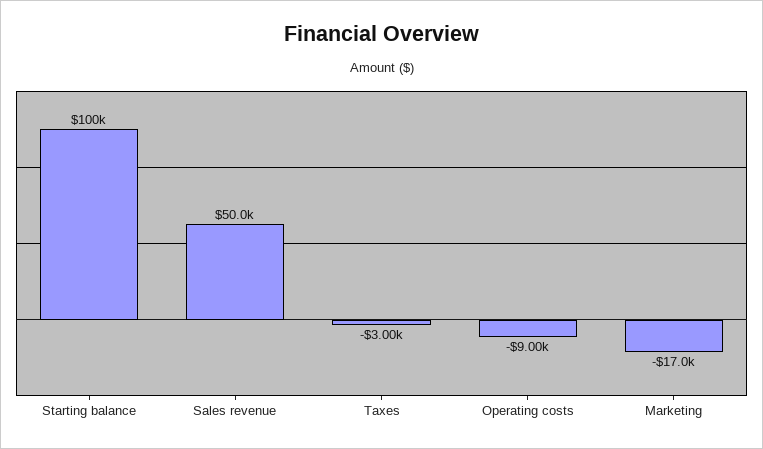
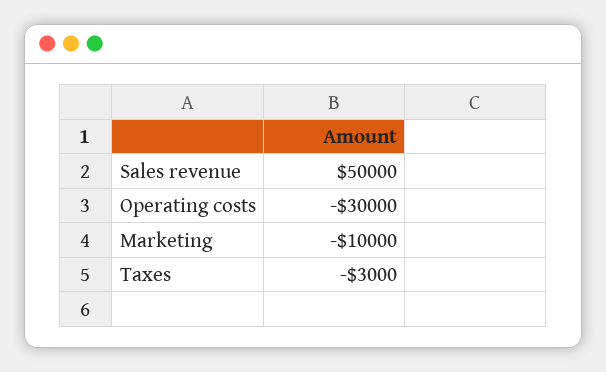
Starting balance: 100000 -> none
Operating costs: -9000 -> -30000
Marketing: -17000 -> -10000

